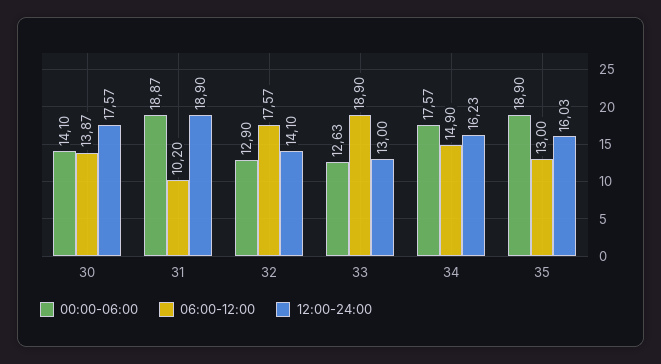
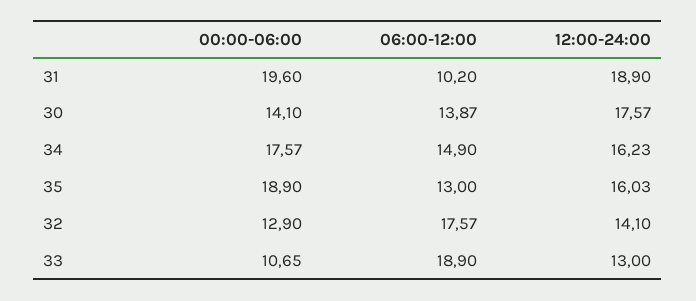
00:00-06:00, 31: 18.87 -> 19.6
00:00-06:00, 33: 12.63 -> 10.65

